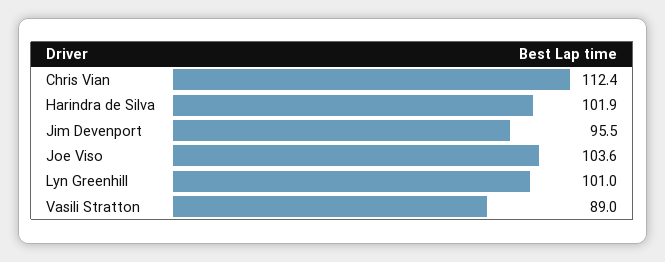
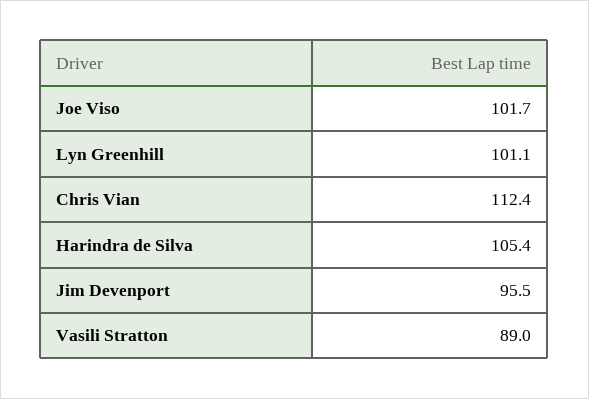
Harindra de Silva: 101.9 -> 105.4
Joe Viso: 103.6 -> 101.7
Lyn Greenhill: 101 -> 101.1

